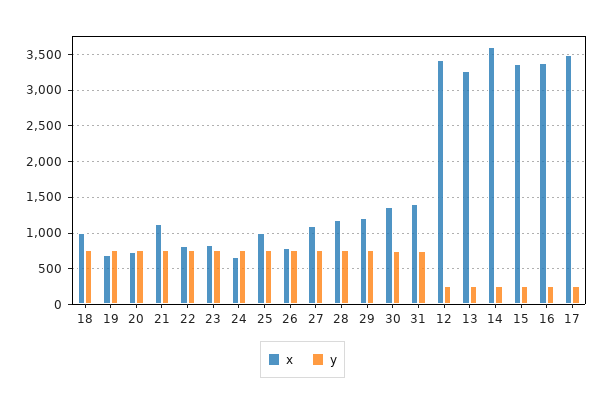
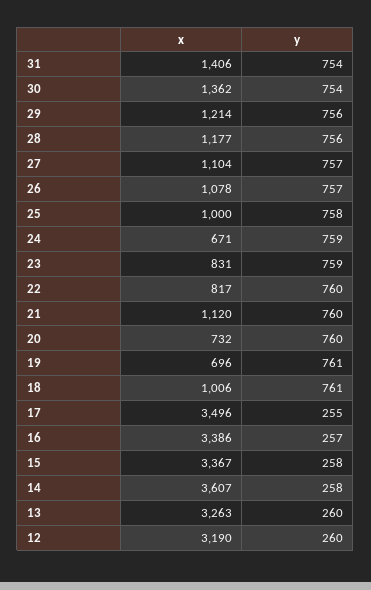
x, 26: 800 -> 1078
x, 12: 3400 -> 3190

